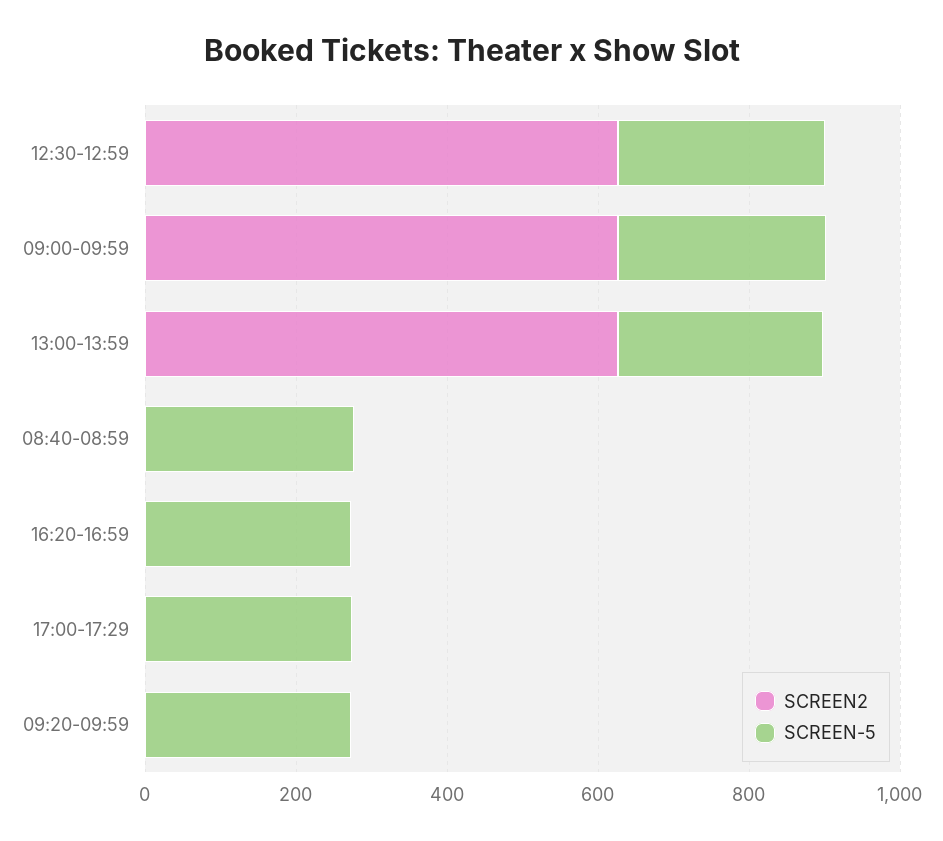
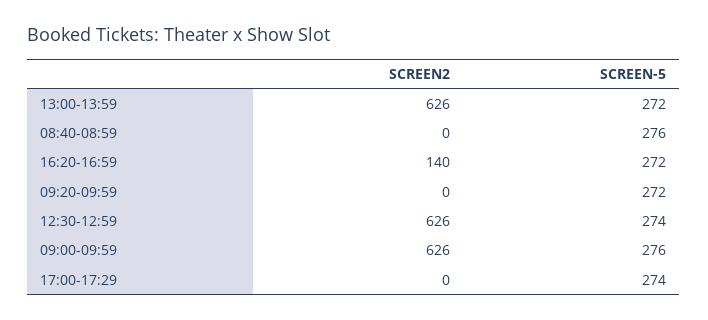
SCREEN2, 16:20-16:59: 0 -> 140

